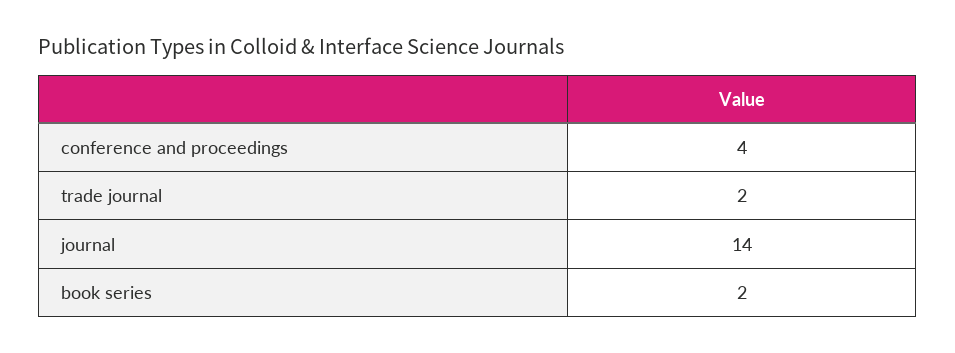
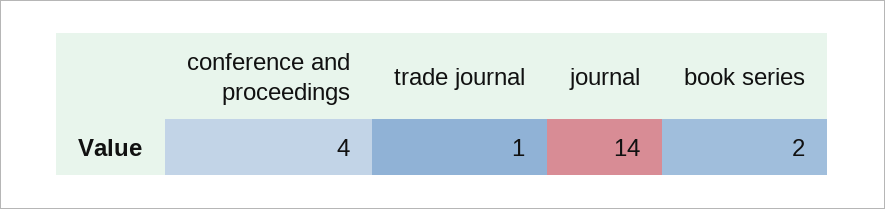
trade journal: 2 -> 1

